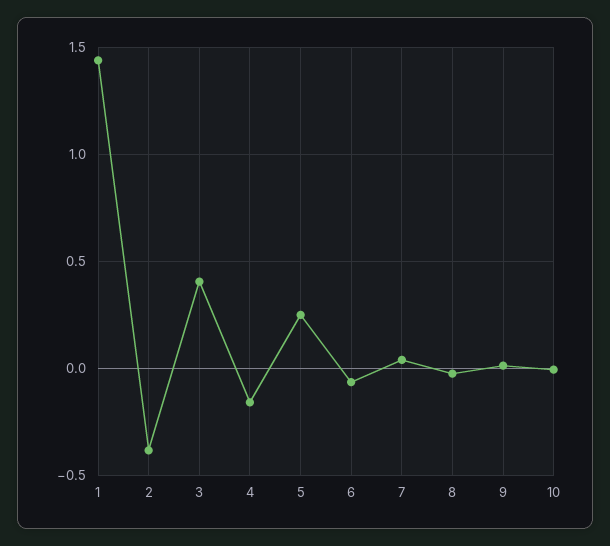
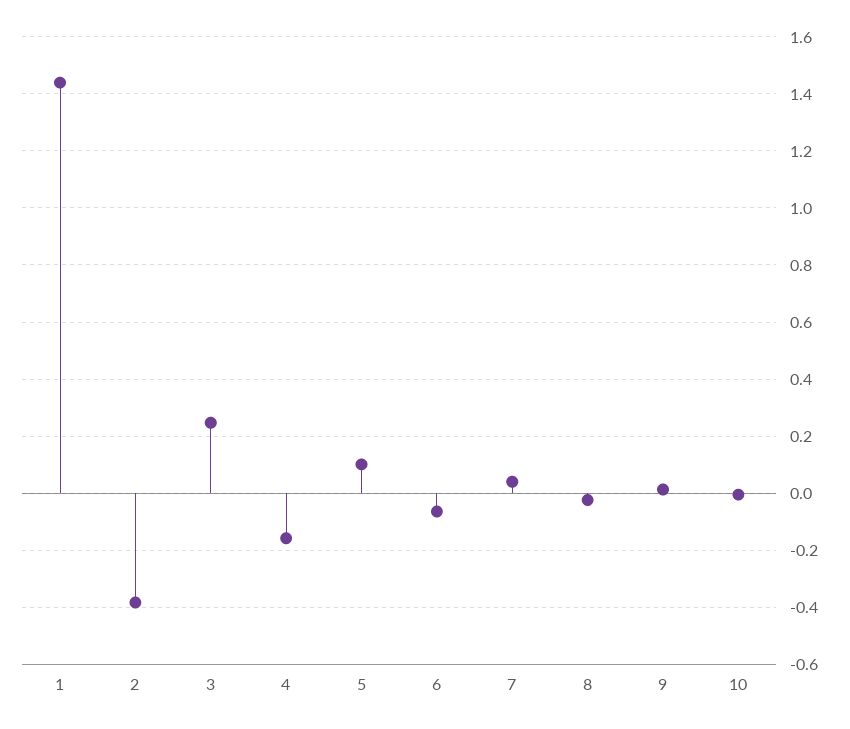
3: 0.4 -> 0.25
5: 0.25 -> 0.1

